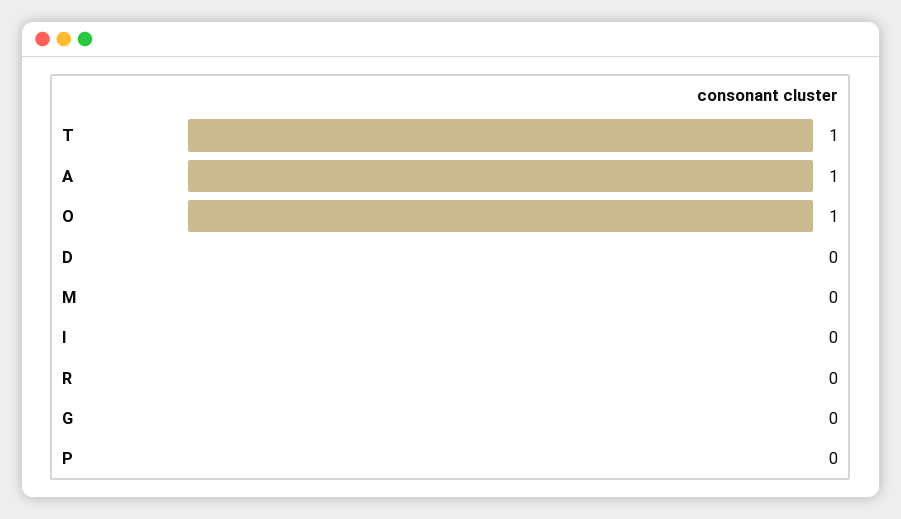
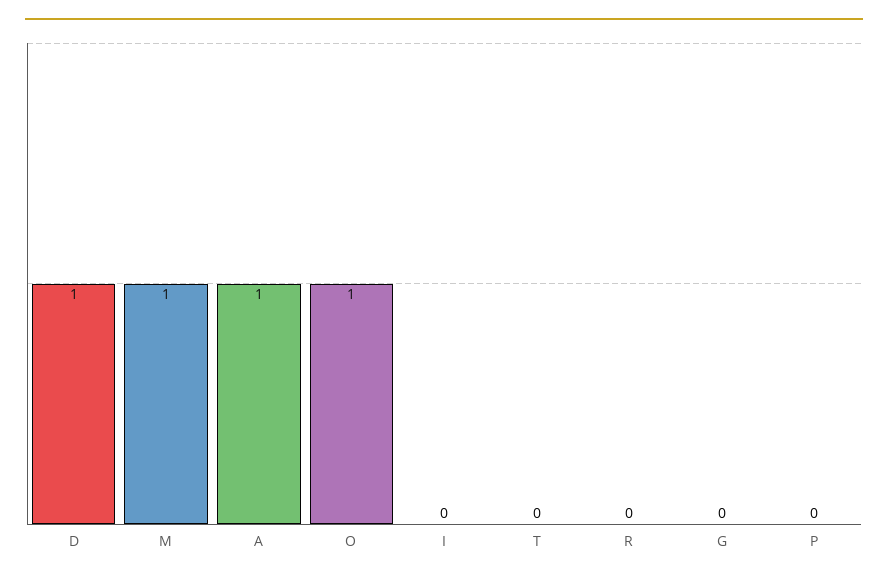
T: 1 -> 0
D: 0 -> 1
M: 0 -> 1

